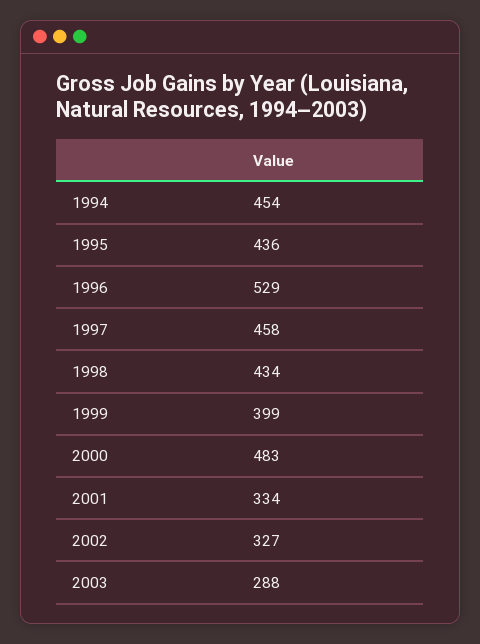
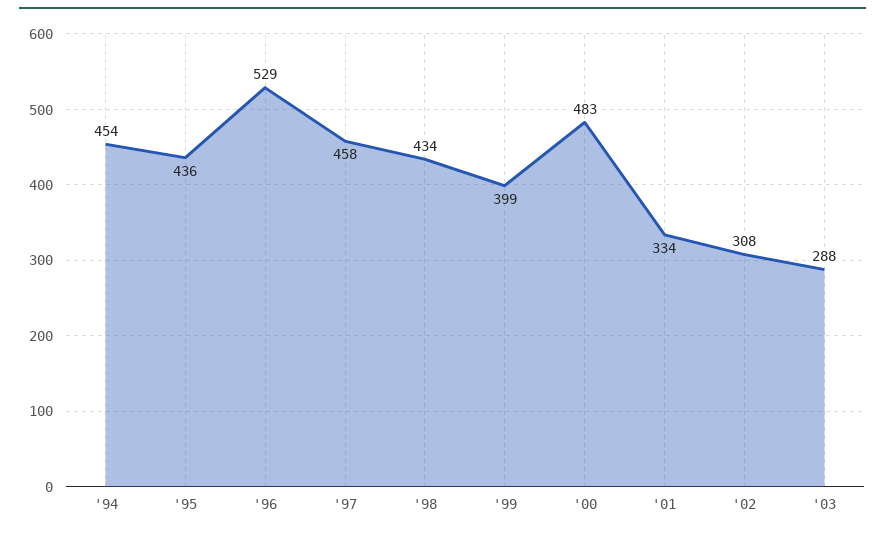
2002: 327 -> 308

